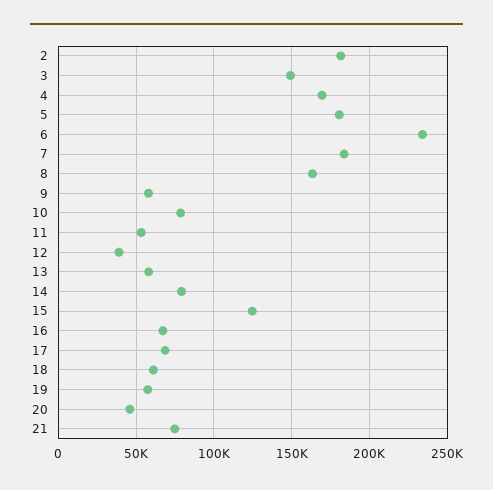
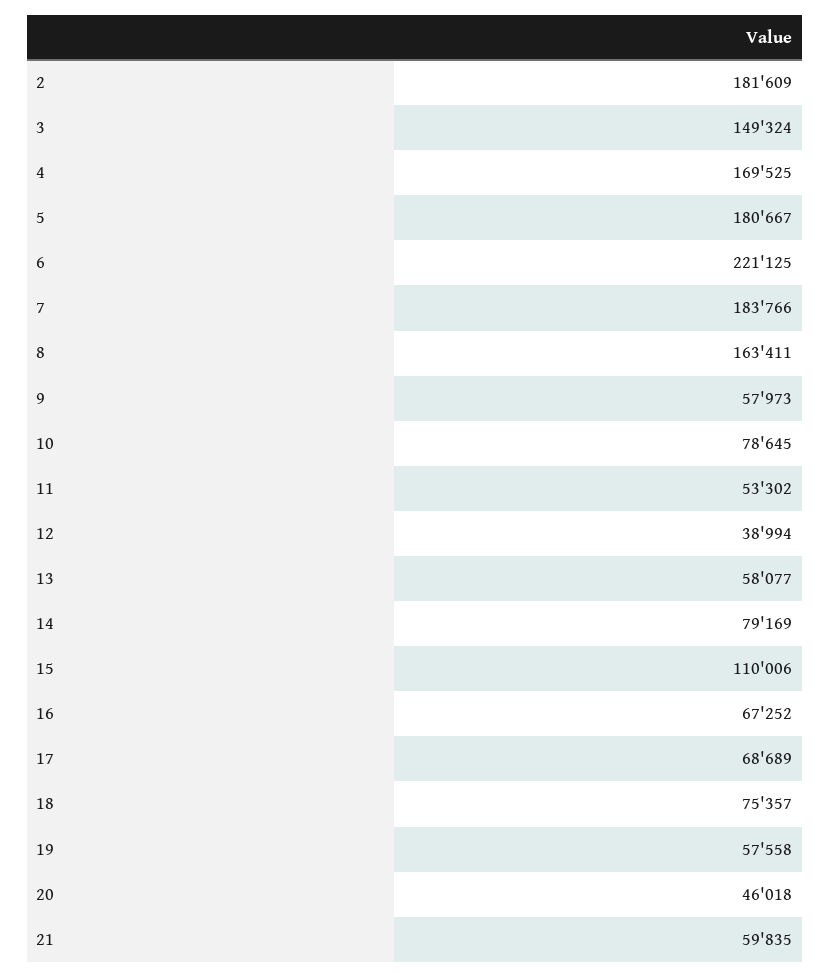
6: 235000 -> 221125
15: 125000 -> 110006
18: 60000 -> 75357
21: 75000 -> 59835

